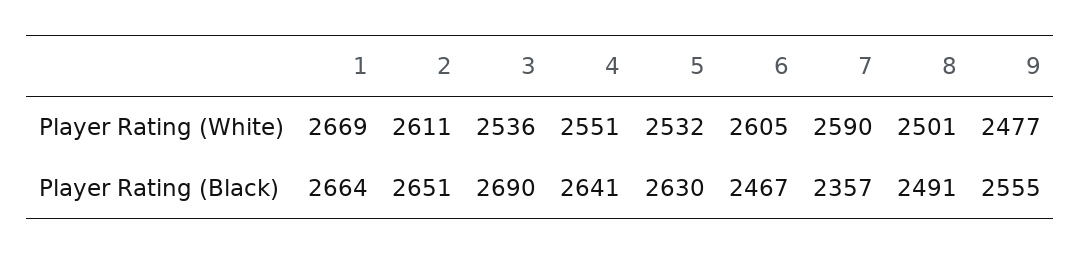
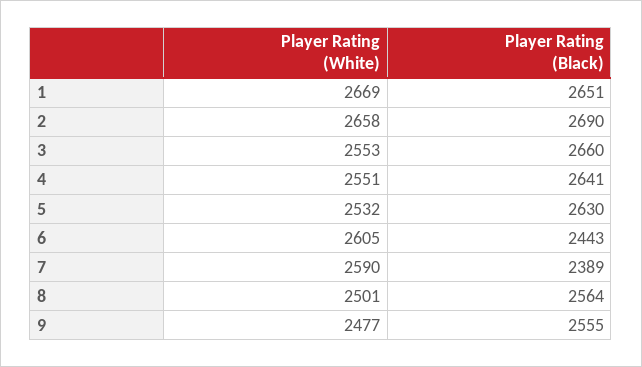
2, Player Rating (White): 2611 -> 2658
3, Player Rating (White): 2536 -> 2553
1, Player Rating (Black): 2664 -> 2651
2, Player Rating (Black): 2651 -> 2690
3, Player Rating (Black): 2690 -> 2660
6, Player Rating (Black): 2467 -> 2443
7, Player Rating (Black): 2357 -> 2389
8, Player Rating (Black): 2491 -> 2564

